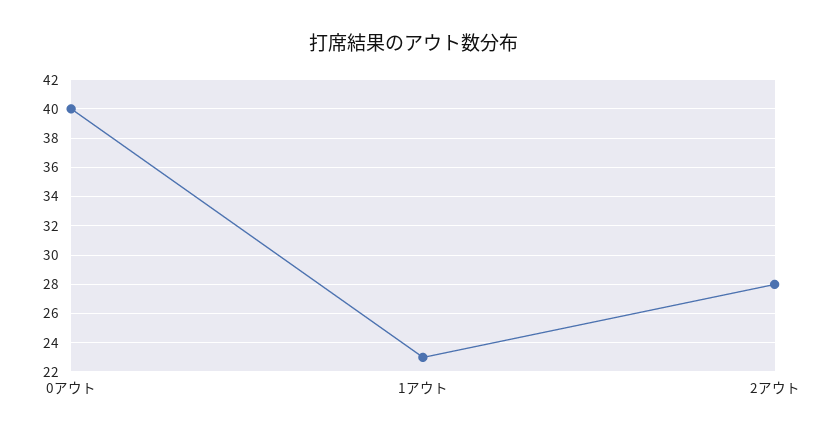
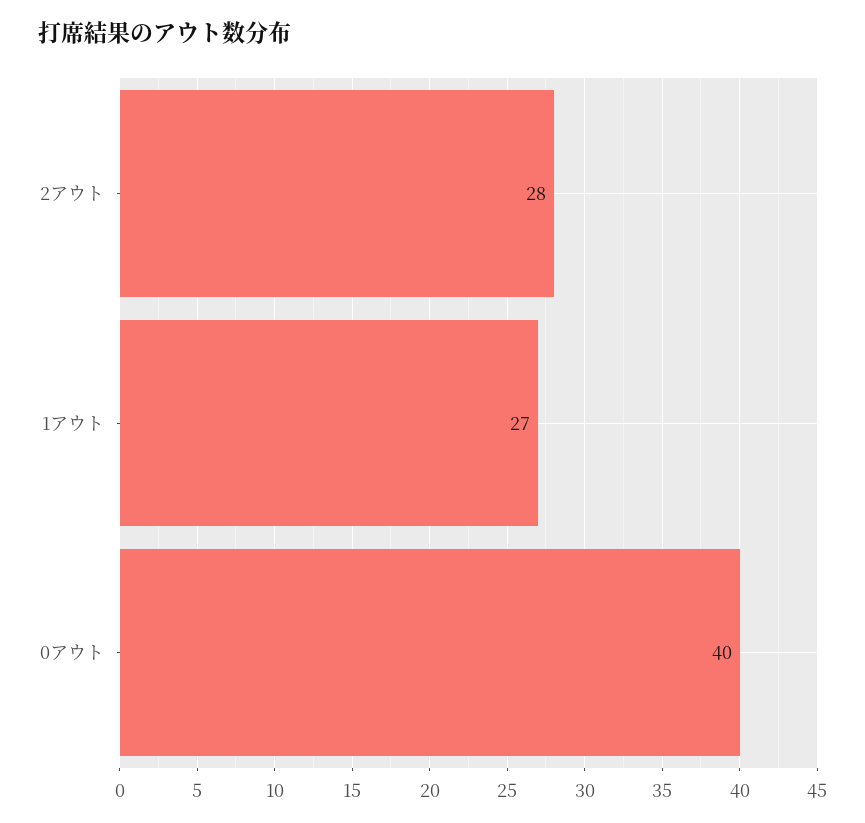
1アウト: 23 -> 27

